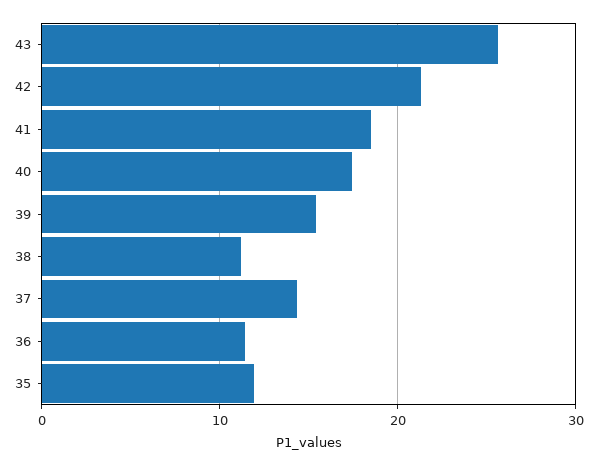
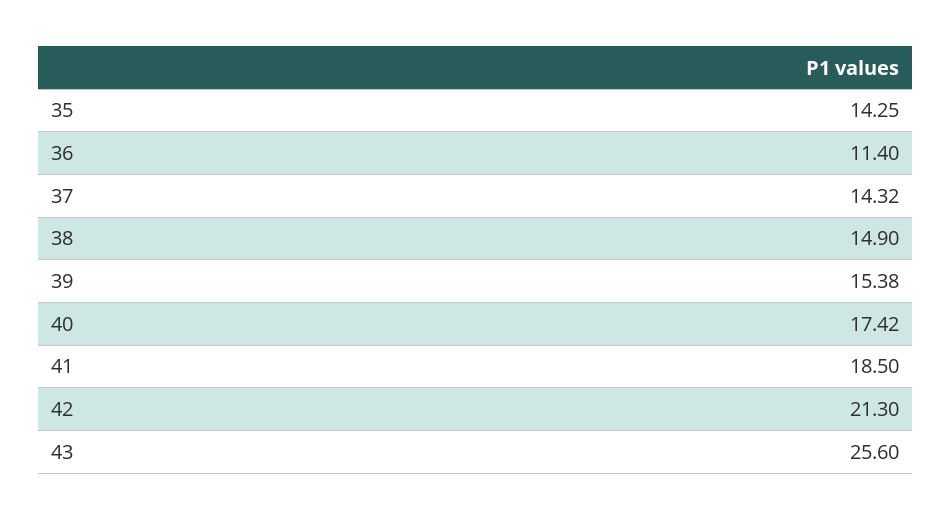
38: 11 -> 14.9
35: 12 -> 14.25

